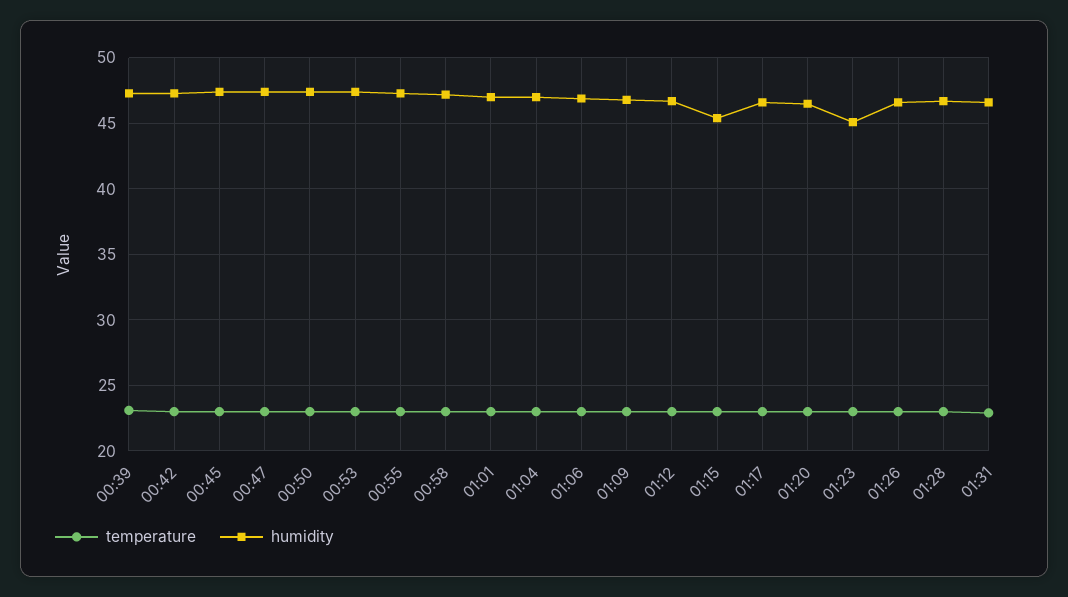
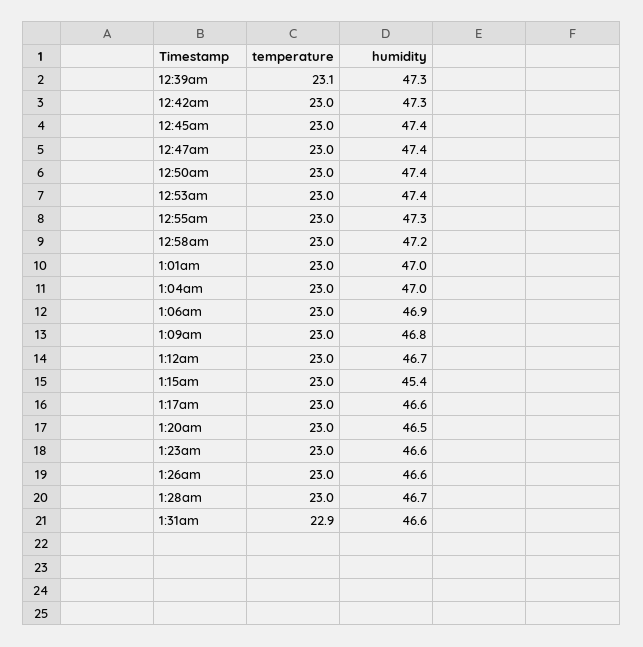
humidity, 01:23: 45 -> 46.6

